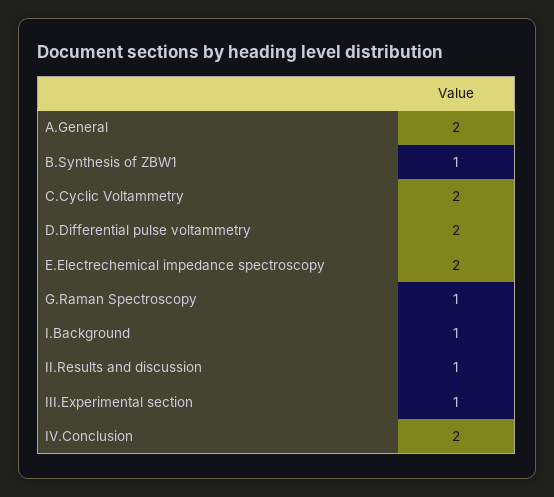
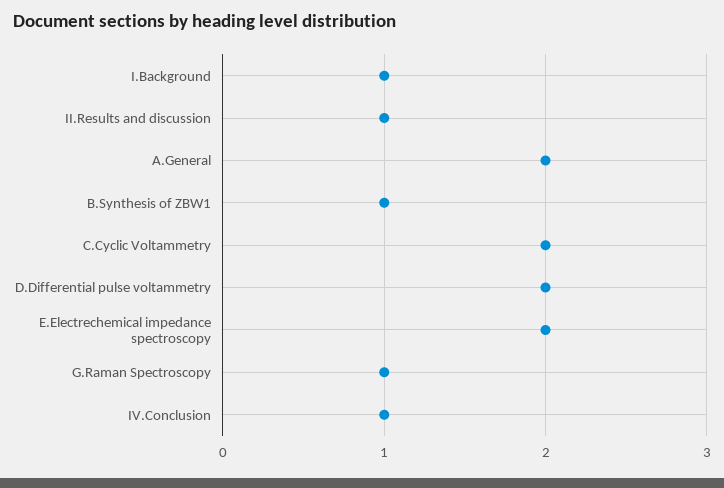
III.Experimental section: 1 -> none
IV.Conclusion: 2 -> 1

